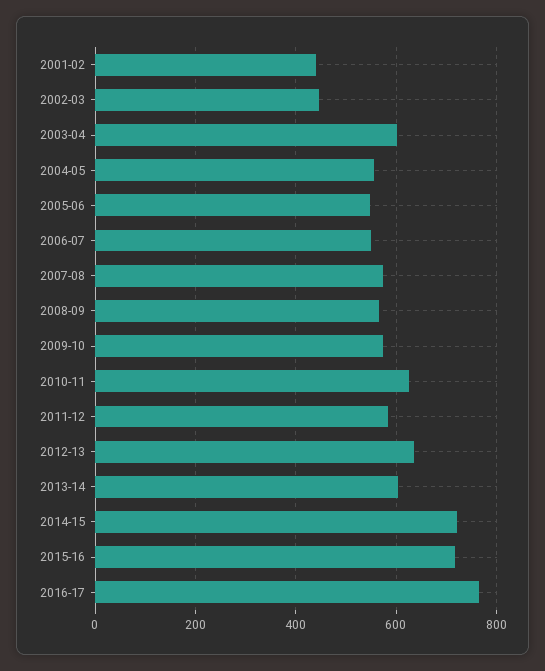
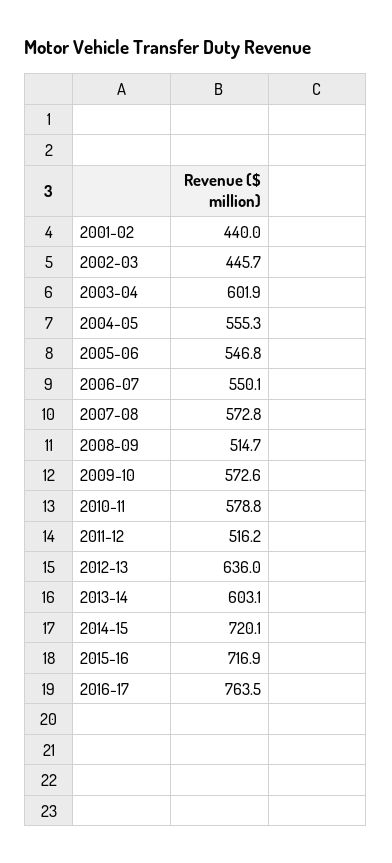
2008-09: 560 -> 514.7
2010-11: 620 -> 578.8
2011-12: 580 -> 516.2

